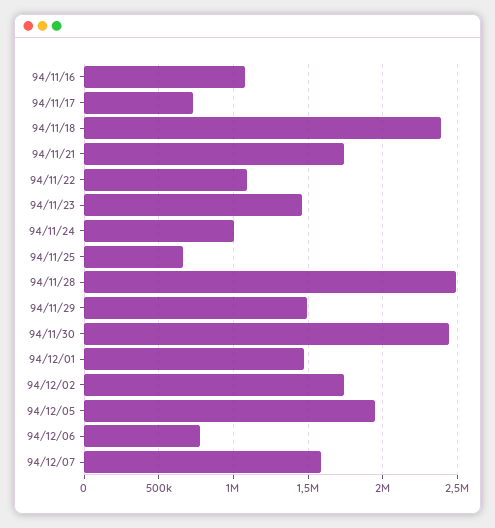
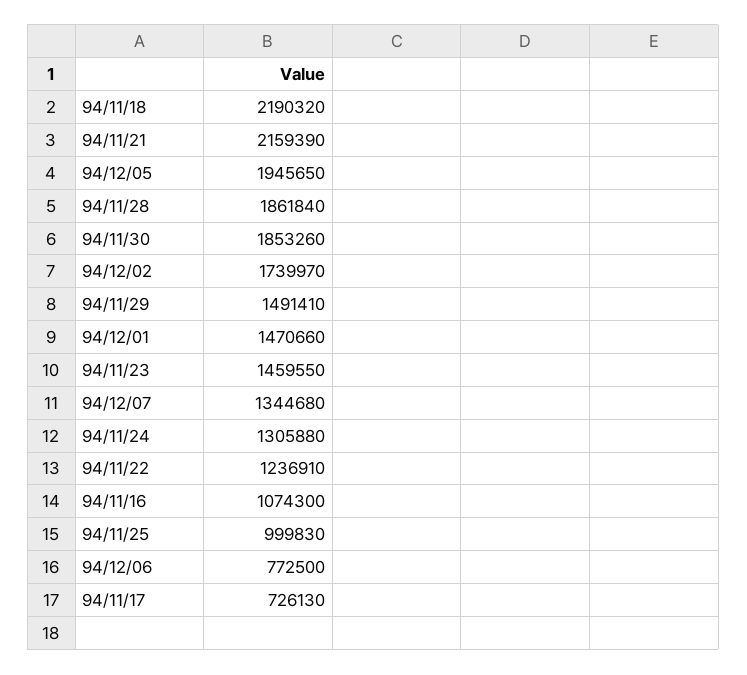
94/11/18: 2400000 -> 2190320
94/11/21: 1750000 -> 2159390
94/11/22: 1100000 -> 1236910
94/11/24: 1000000 -> 1305880
94/11/25: 650000 -> 999830
94/11/28: 2500000 -> 1861840
94/11/30: 2450000 -> 1853260
94/12/07: 1600000 -> 1344680

